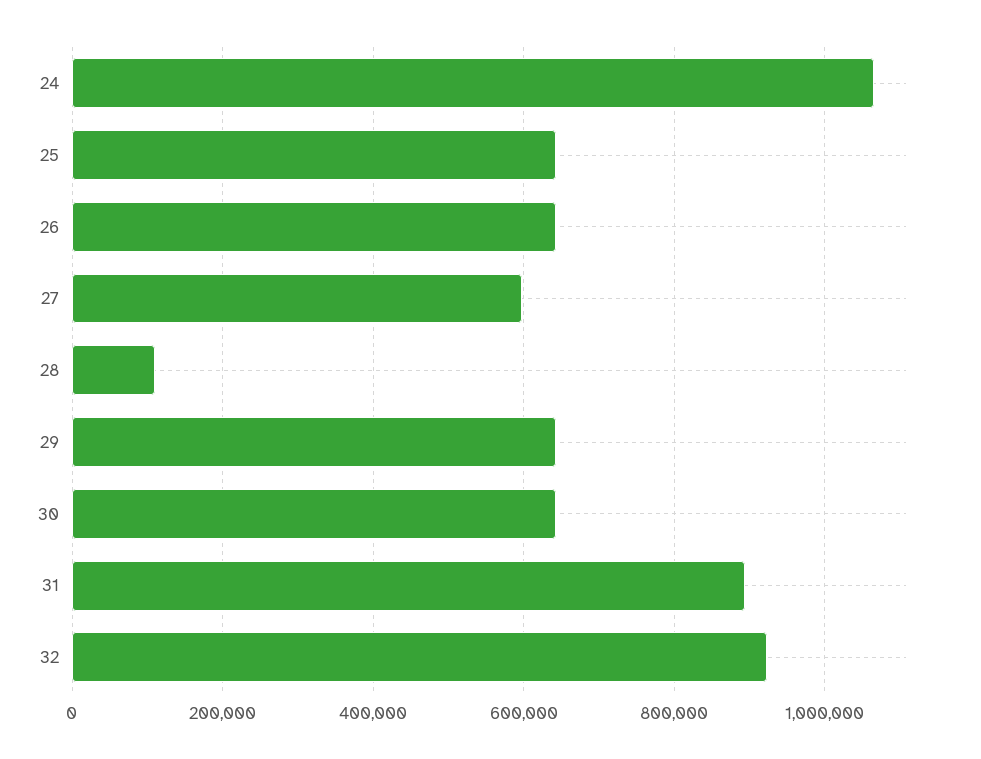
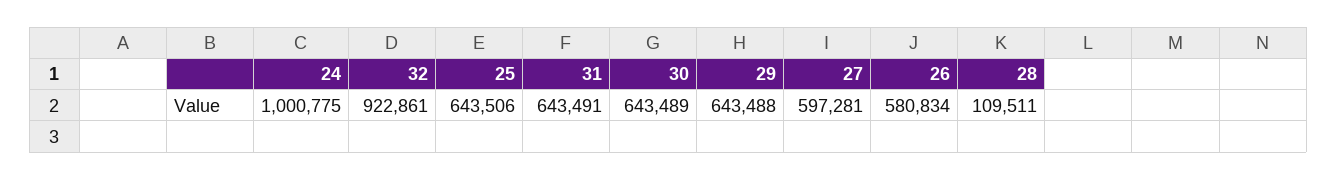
24: 1060000 -> 1000775
26: 640000 -> 580834
31: 900000 -> 643491

